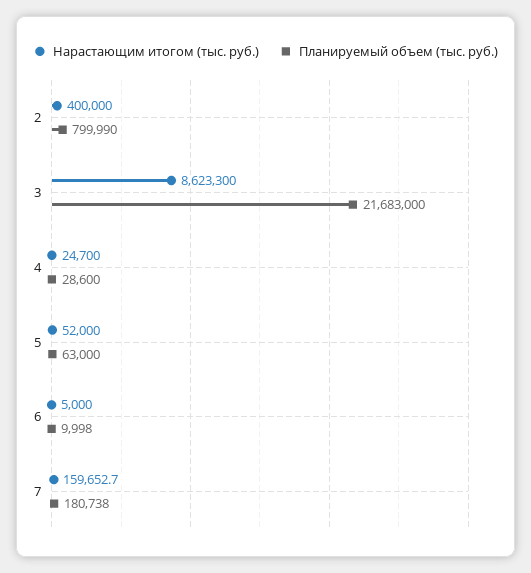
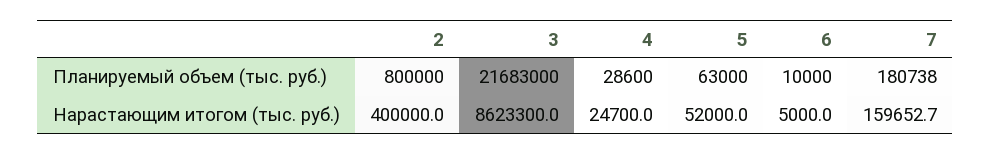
Планируемый объем (тыс. руб.), 2: 799990 -> 800000
Планируемый объем (тыс. руб.), 6: 9998 -> 10000

